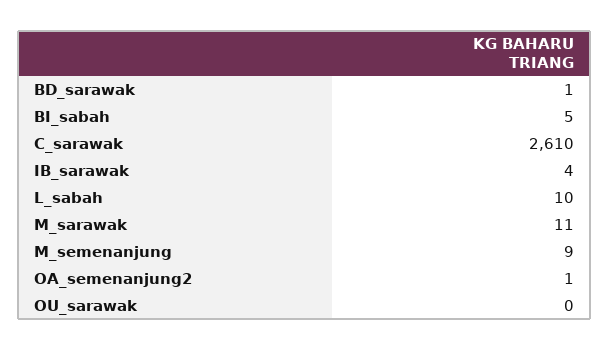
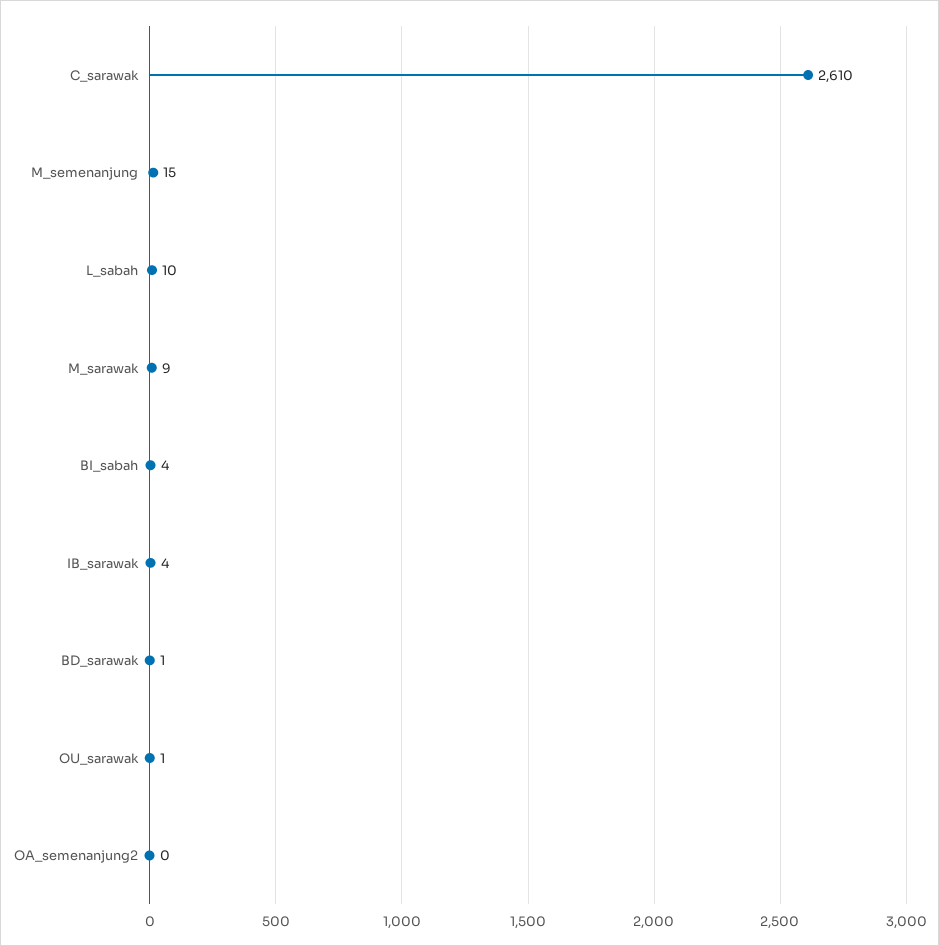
BI_sabah: 5 -> 4
M_sarawak: 11 -> 9
M_semenanjung: 9 -> 15
OA_semenanjung2: 1 -> 0
OU_sarawak: 0 -> 1

